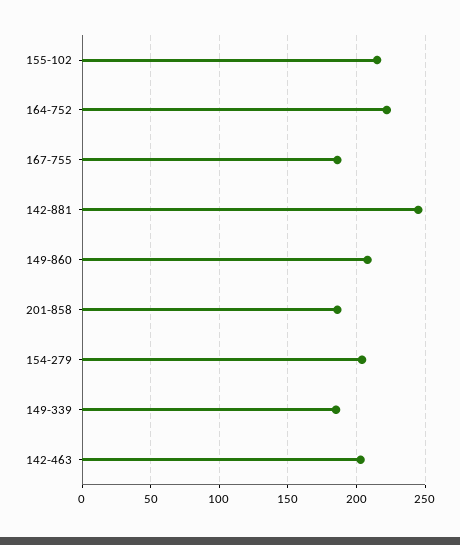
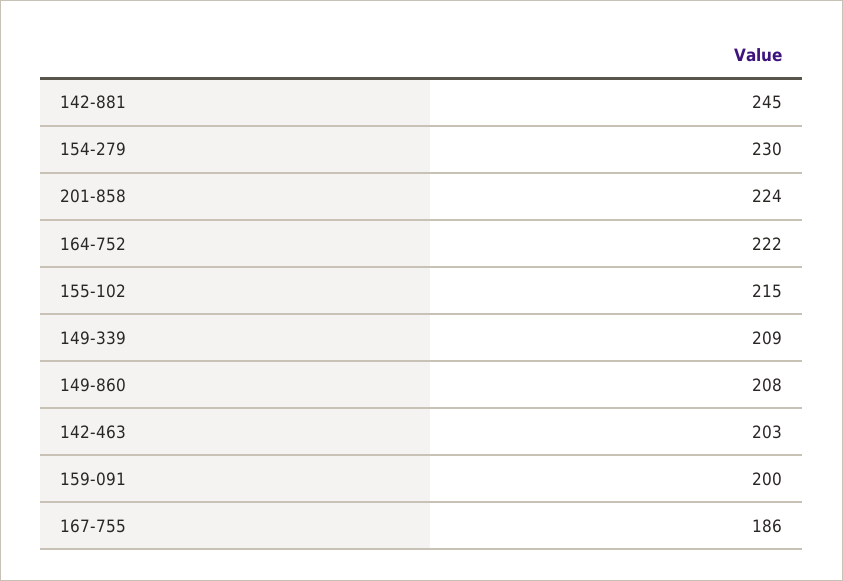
201-858: 185 -> 224
154-279: 205 -> 230
149-339: 185 -> 209
159-091: none -> 200

